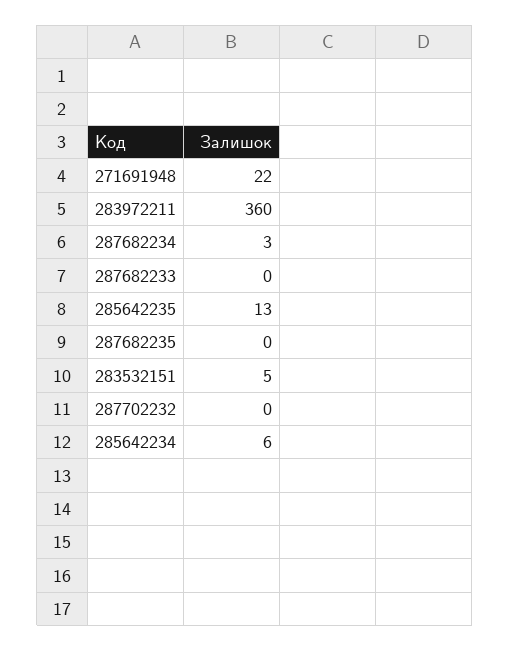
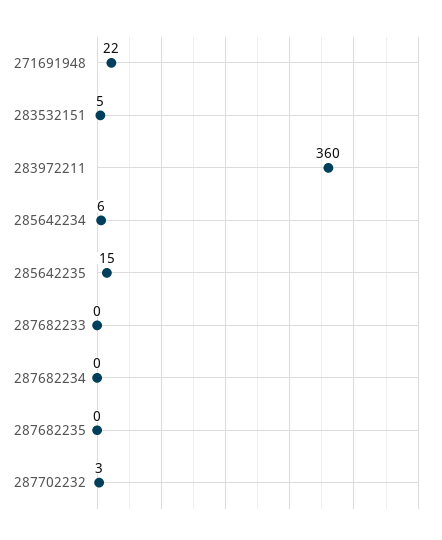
287682234: 3 -> 0
285642235: 13 -> 15
287702232: 0 -> 3

